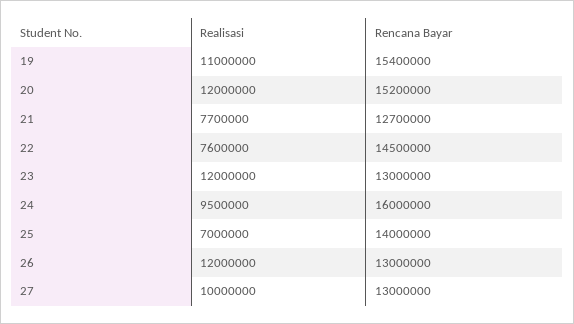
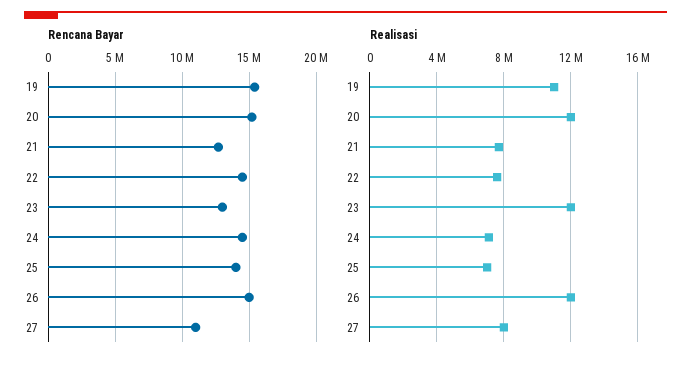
Realisasi, 24: 9500000 -> 7000000
Rencana Bayar, 24: 16000000 -> 14500000
Rencana Bayar, 26: 13000000 -> 15000000
Realisasi, 27: 10000000 -> 8000000
Rencana Bayar, 27: 13000000 -> 11000000

